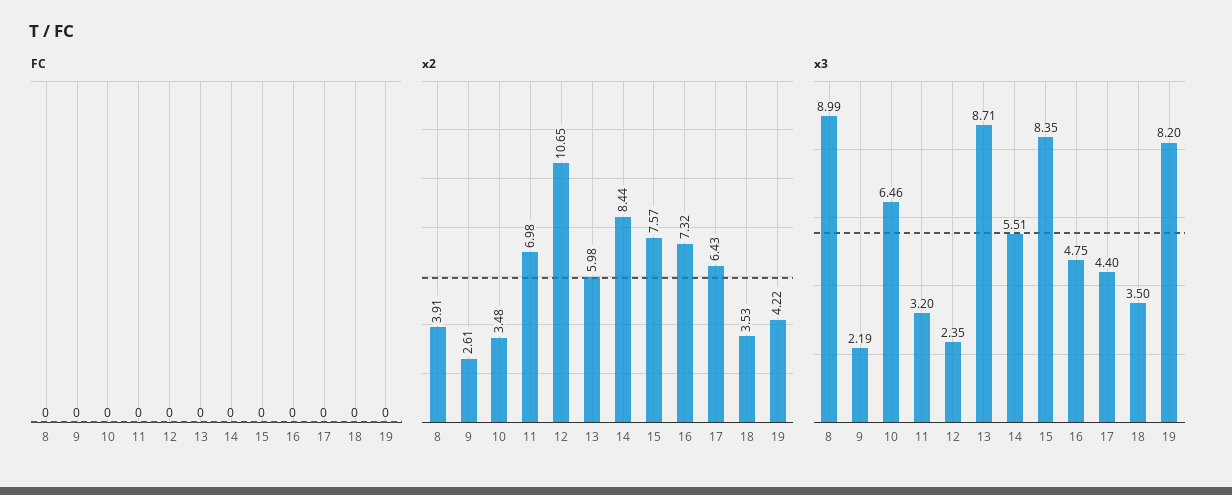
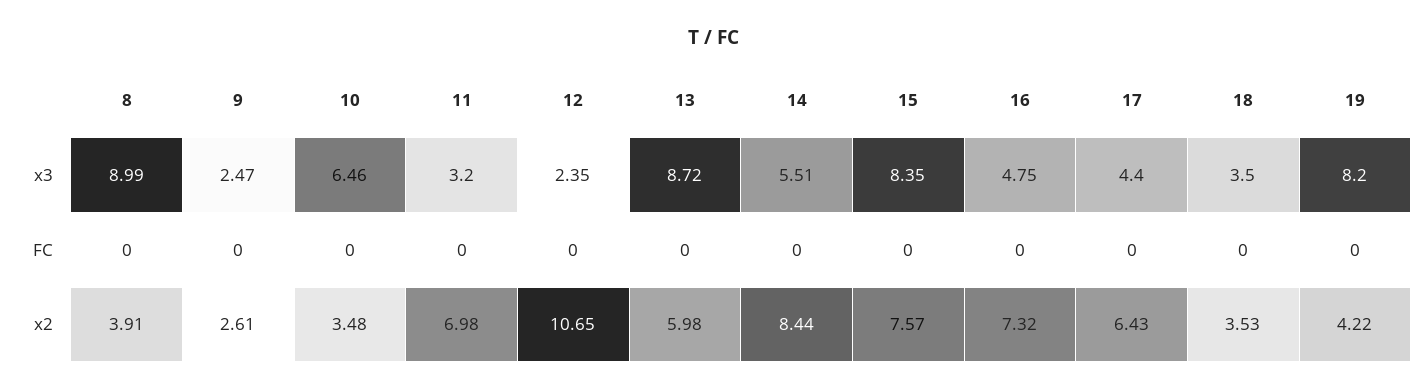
x3, 9: 2.19 -> 2.47
x3, 13: 8.71 -> 8.72

